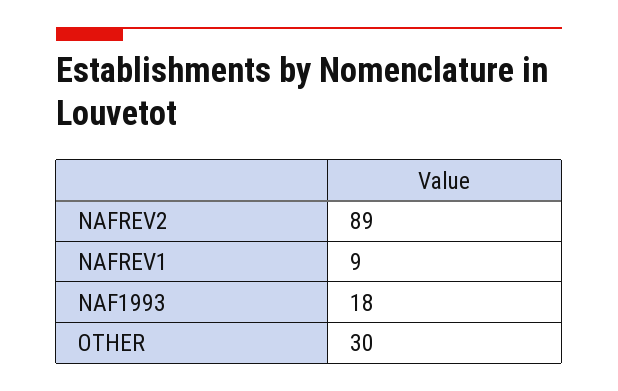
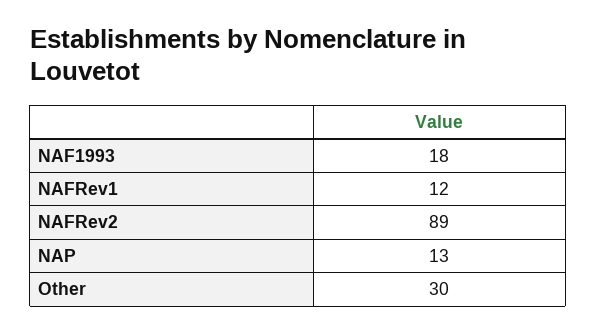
NAFREV1: 9 -> 12
NAP: none -> 13

